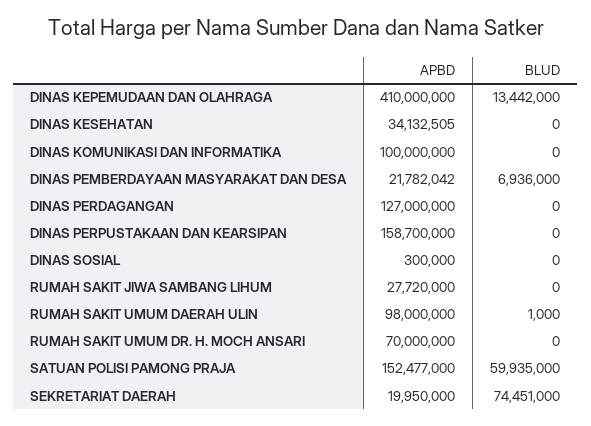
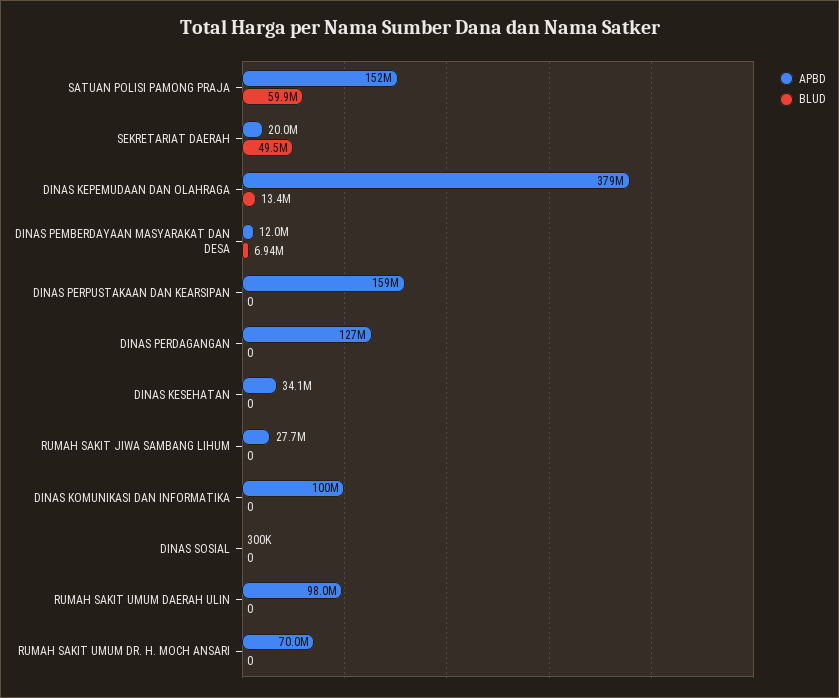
APBD, DINAS KEPEMUDAAN DAN OLAHRAGA: 410000000 -> 379000000
APBD, DINAS PEMBERDAYAAN MASYARAKAT DAN DESA: 21782042 -> 12000000
BLUD, RUMAH SAKIT UMUM DAERAH ULIN: 1000 -> 0
BLUD, SEKRETARIAT DAERAH: 74451000 -> 49500000

